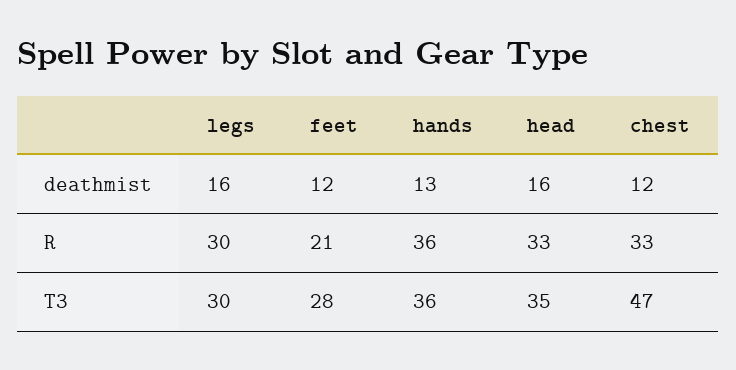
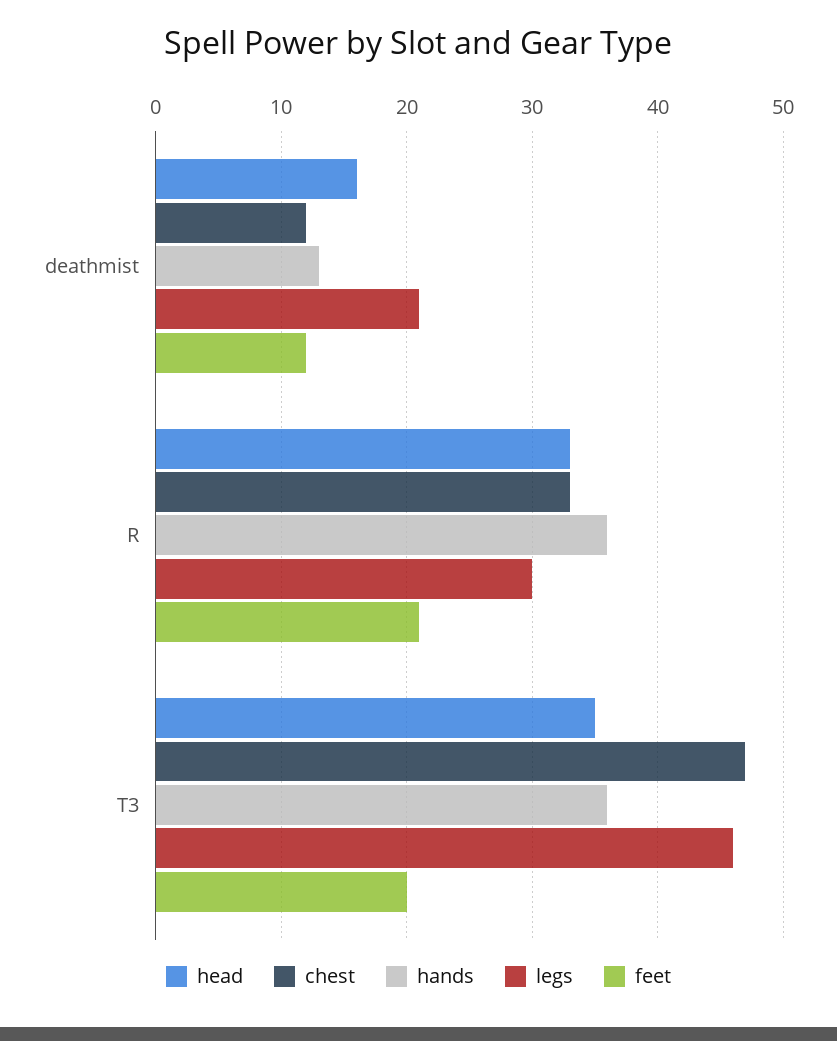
legs, deathmist: 16 -> 21
legs, T3: 30 -> 46
feet, T3: 28 -> 20

